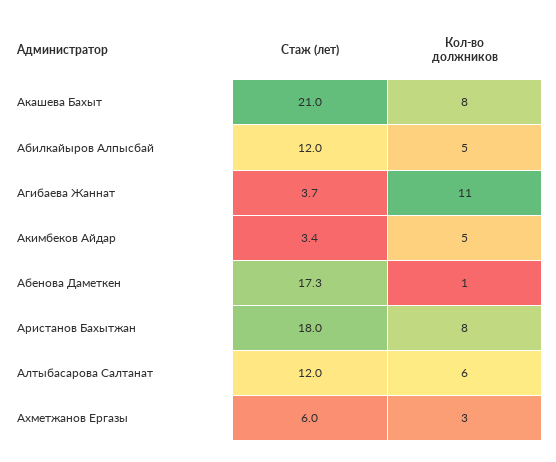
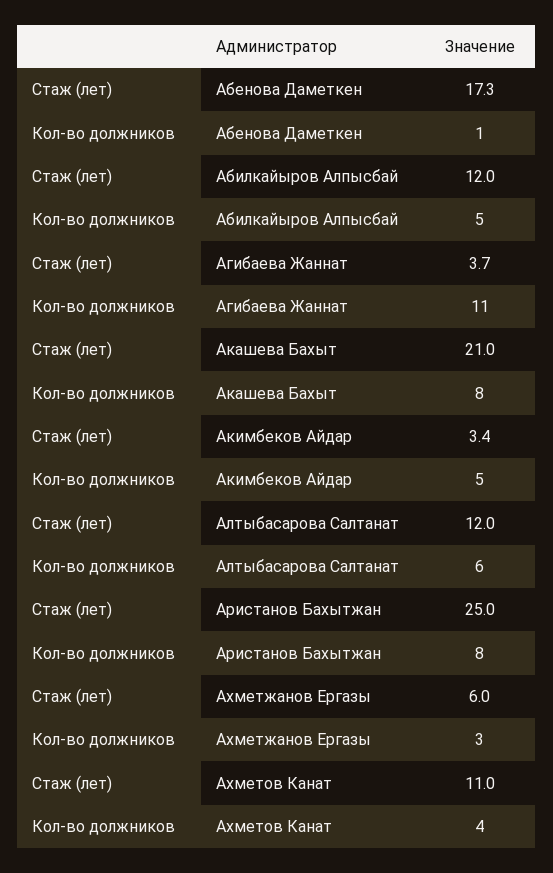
Стаж (лет), Аристанов Бахытжан: 18 -> 25
Стаж (лет), Ахметов Канат: none -> 11
Кол-во должников, Ахметов Канат: none -> 4

